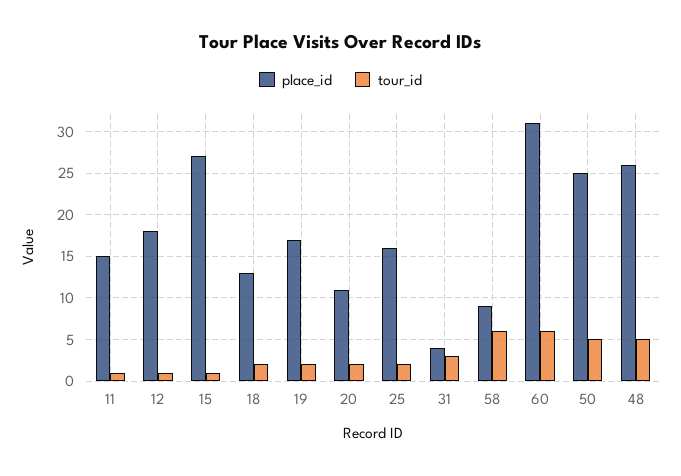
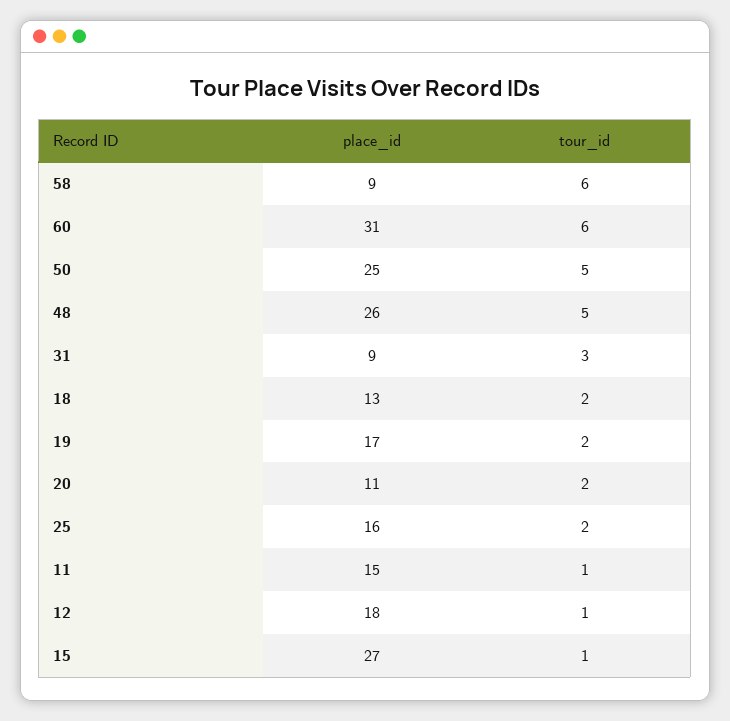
place_id, 31: 4 -> 9

